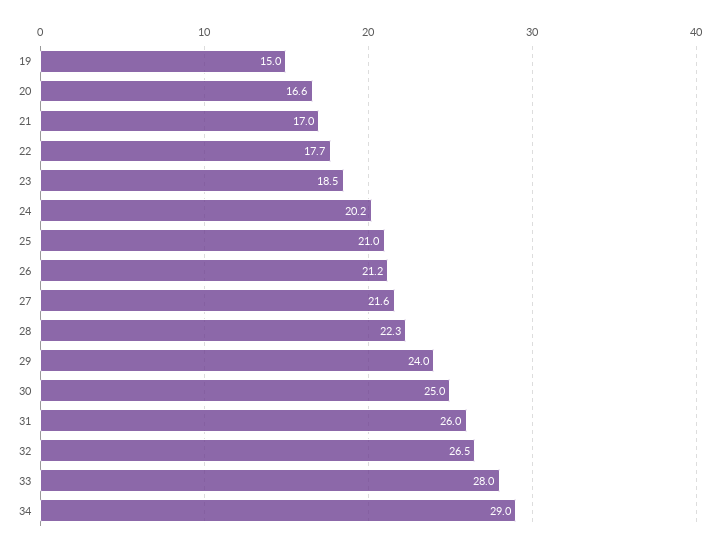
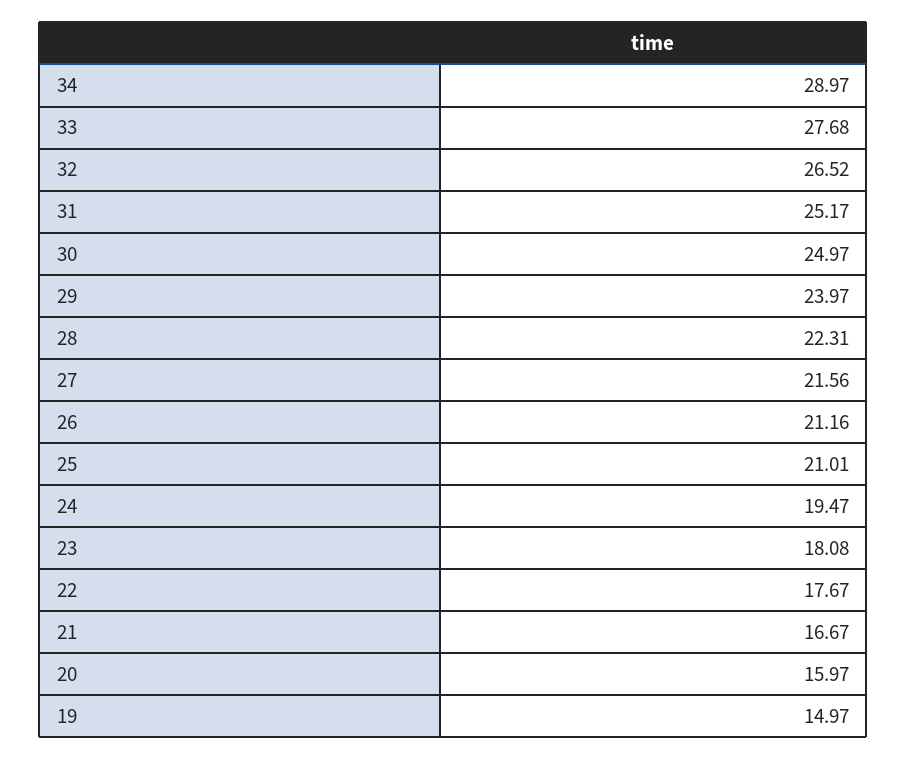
20: 16.6 -> 15.97
21: 17 -> 16.67
23: 18.5 -> 18.08
24: 20.2 -> 19.47
31: 26 -> 25.17
33: 28 -> 27.68

